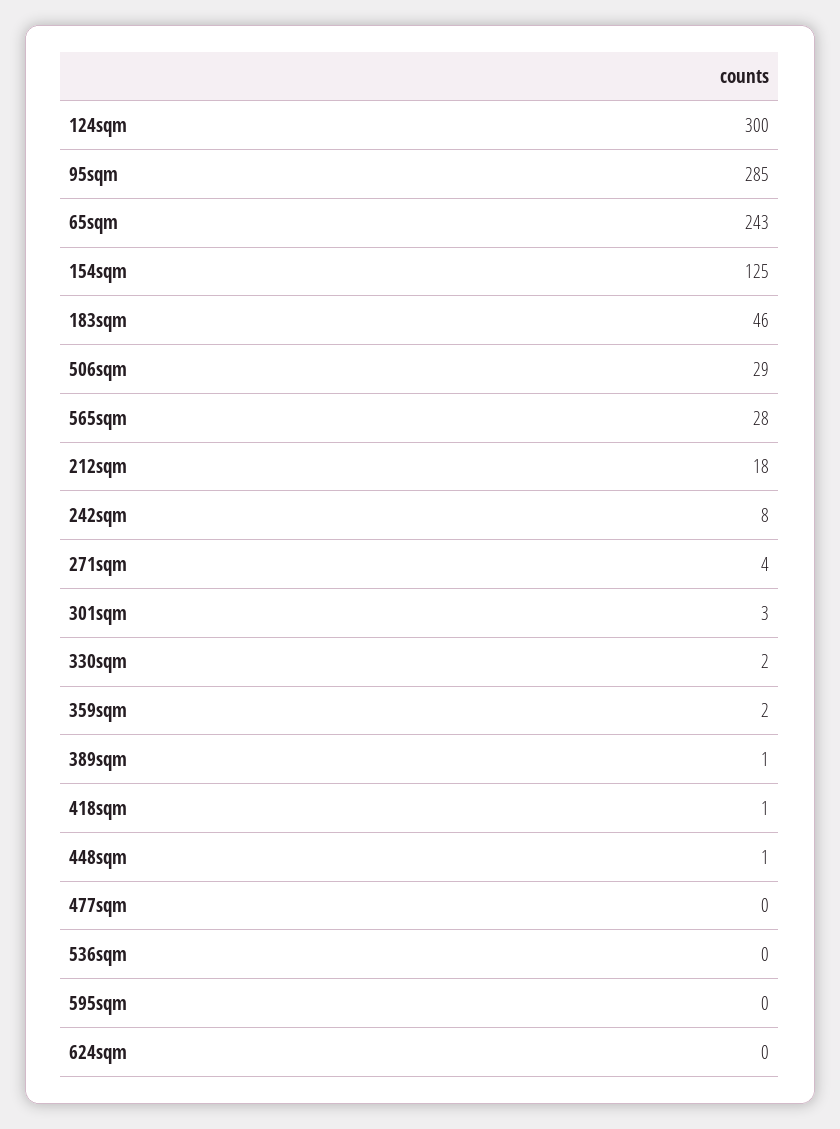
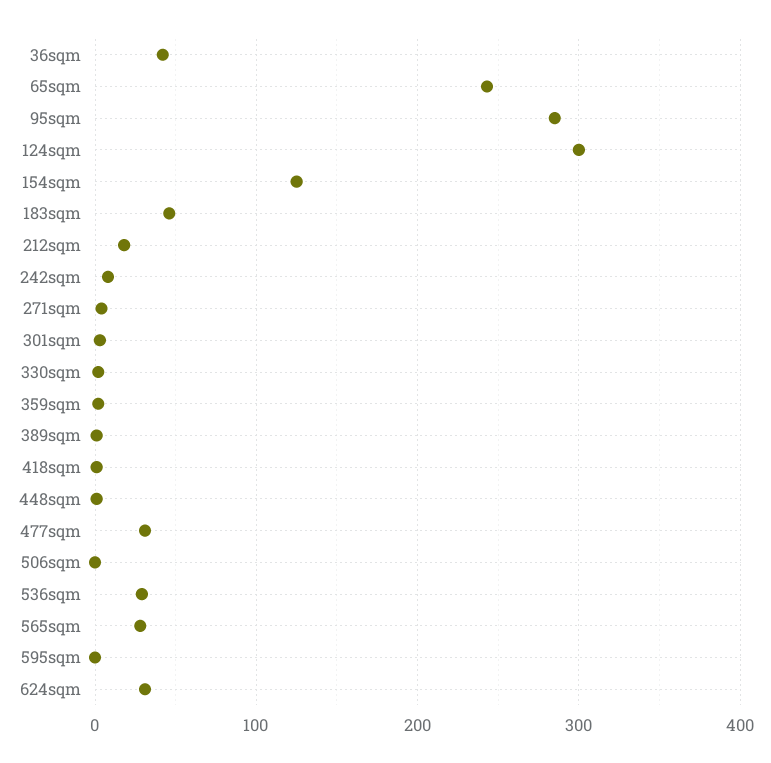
506sqm: 29 -> 0
477sqm: 0 -> 30
536sqm: 0 -> 30
624sqm: 0 -> 30
36sqm: none -> 40

